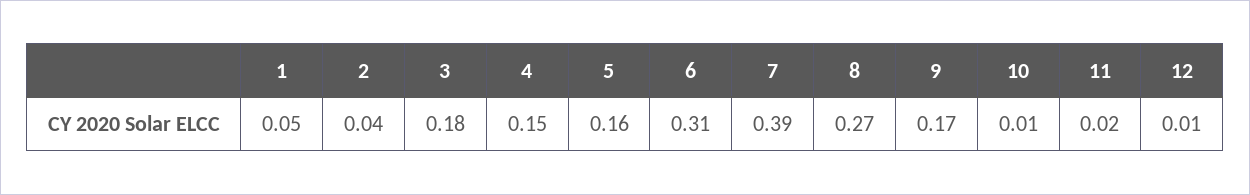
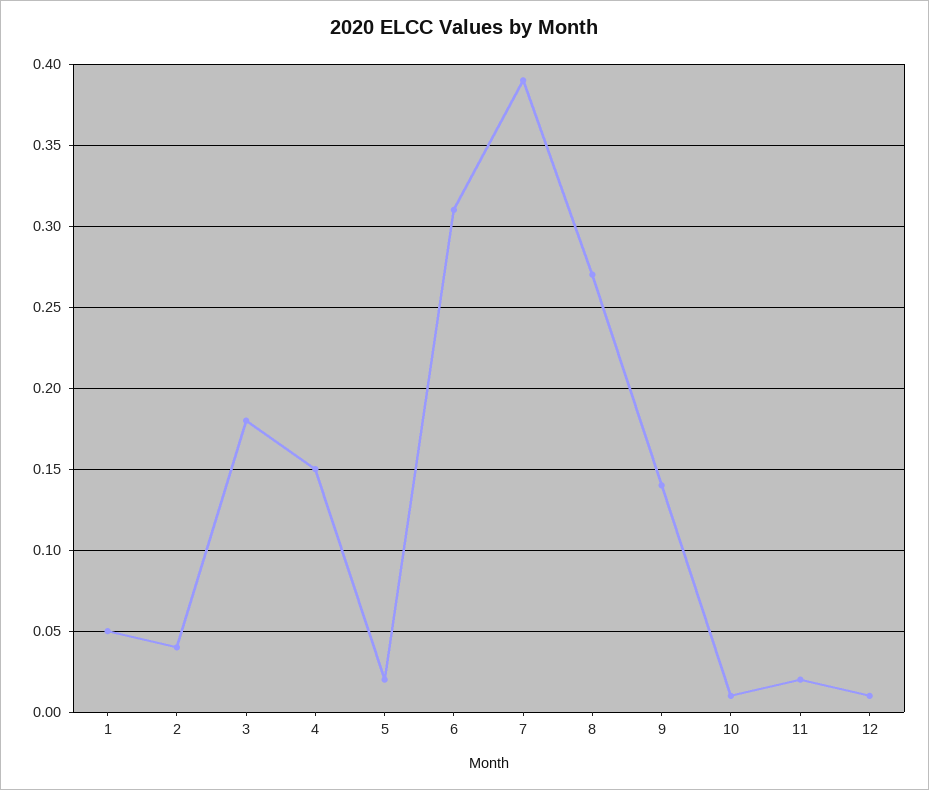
5: 0.16 -> 0.02
9: 0.17 -> 0.14

